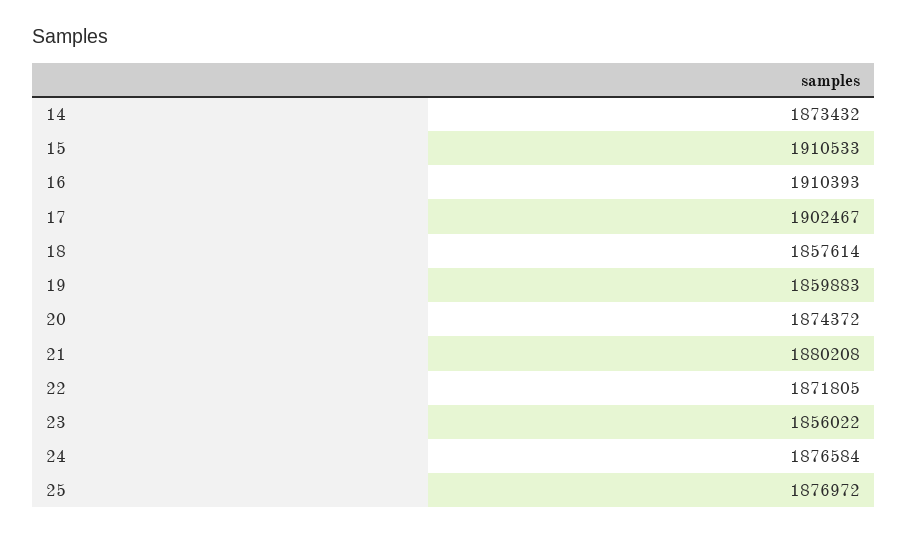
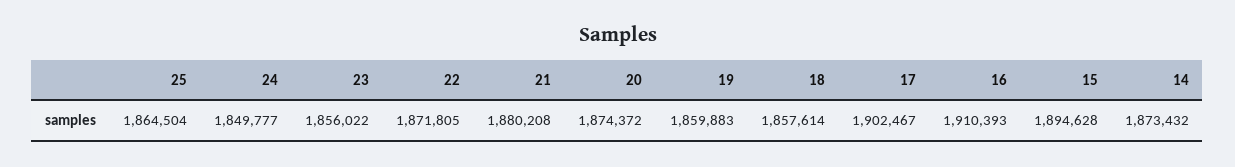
15: 1910533 -> 1894628
24: 1876584 -> 1849777
25: 1876972 -> 1864504

